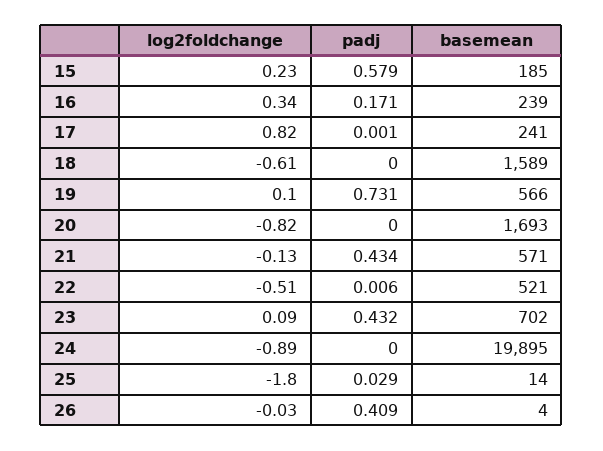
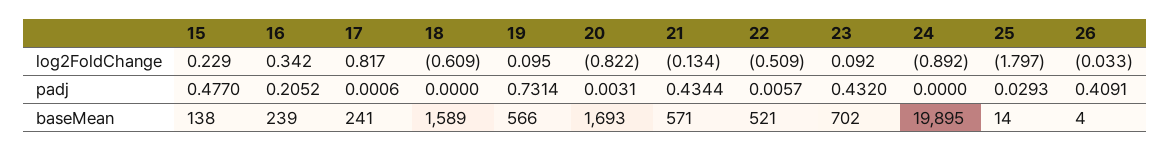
padj, 15: 0.579 -> 0.477
basemean, 15: 185 -> 138
padj, 16: 0.171 -> 0.2052
padj, 20: 0 -> 0.0031

